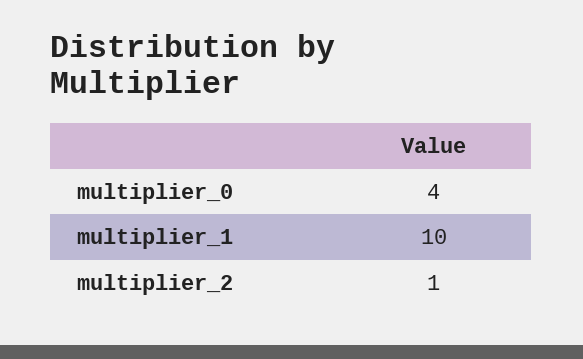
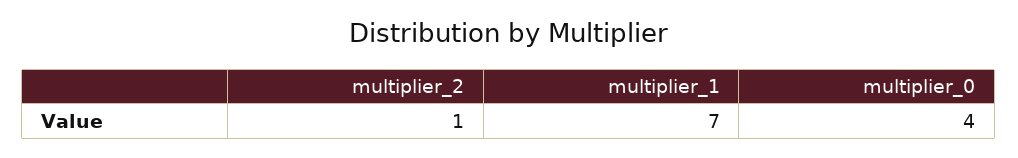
multiplier_1: 10 -> 7

